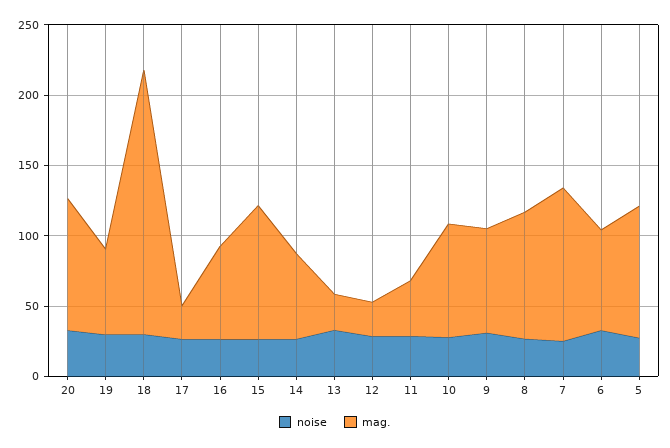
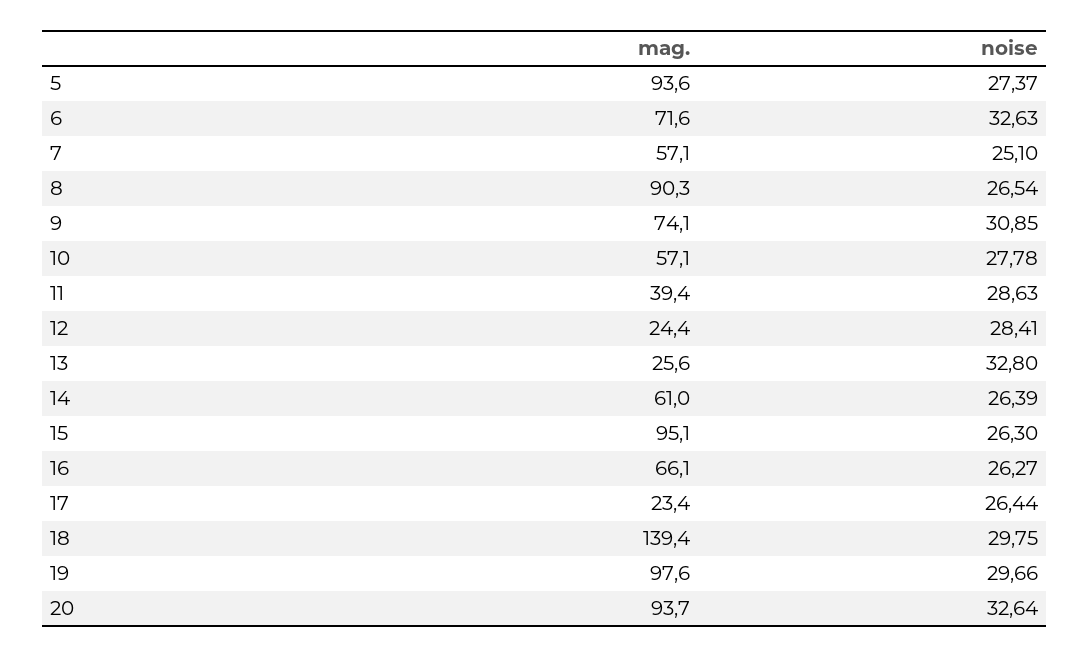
mag., 19: 60 -> 97.6
mag., 18: 190 -> 139.4
mag., 10: 80 -> 57.1
mag., 7: 110 -> 57.1

